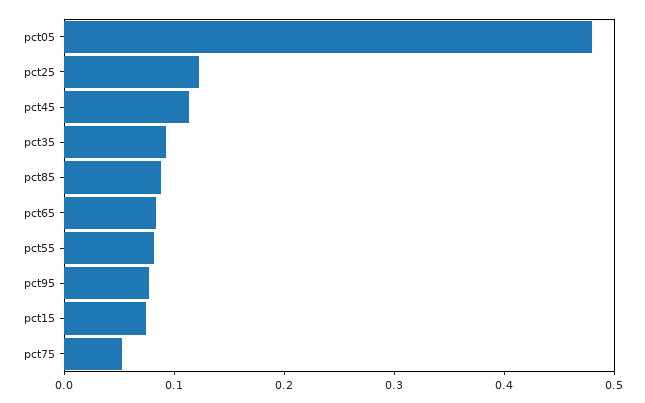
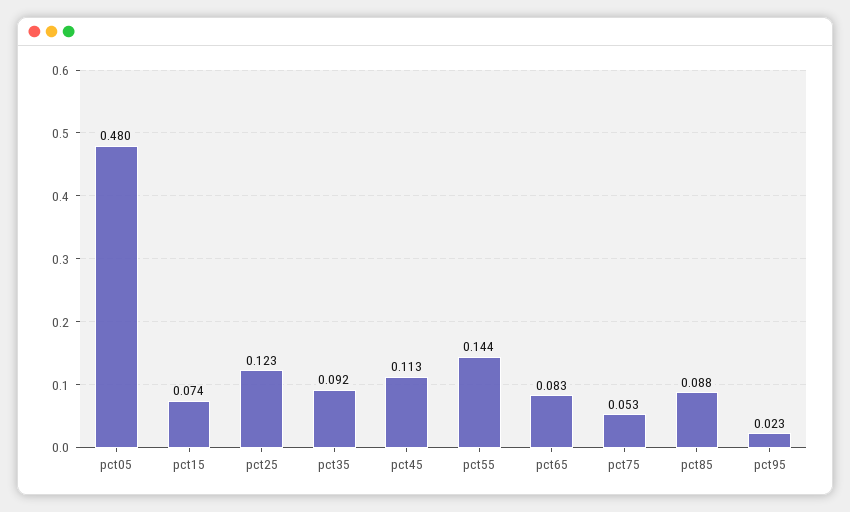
pct55: 0.08 -> 0.144
pct95: 0.08 -> 0.023

